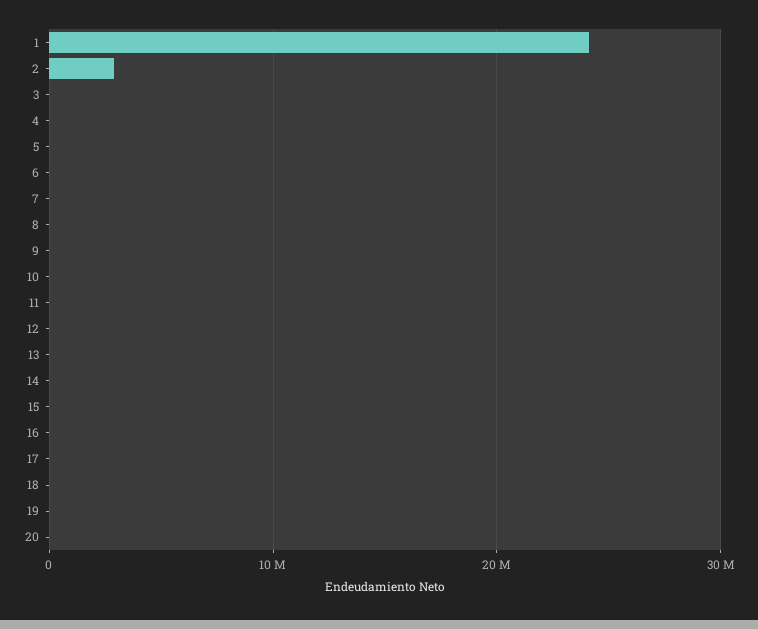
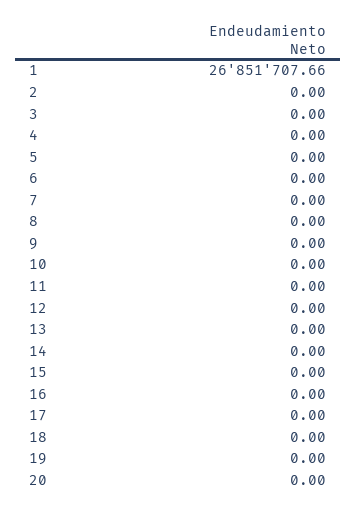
1: 24000000 -> 26851707.66
2: 3000000 -> 0

